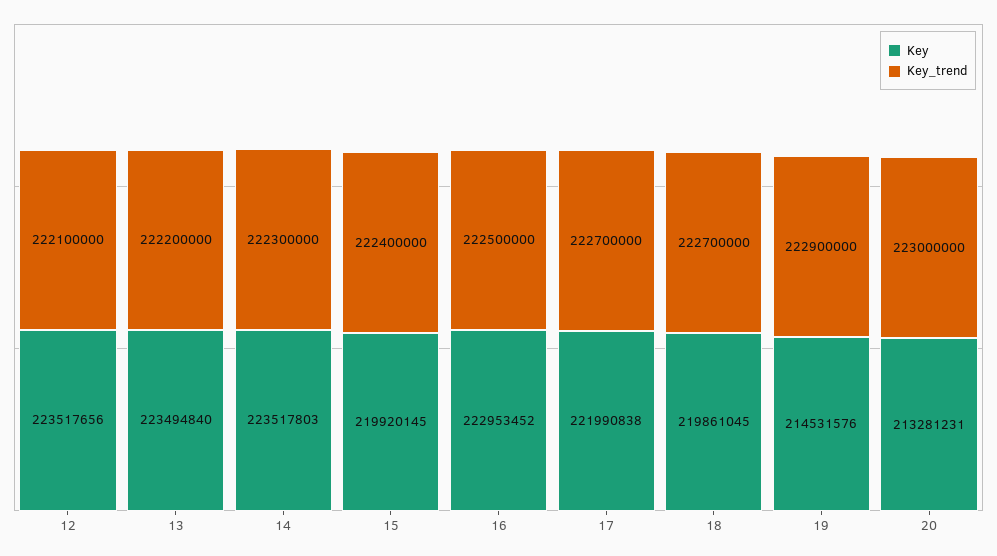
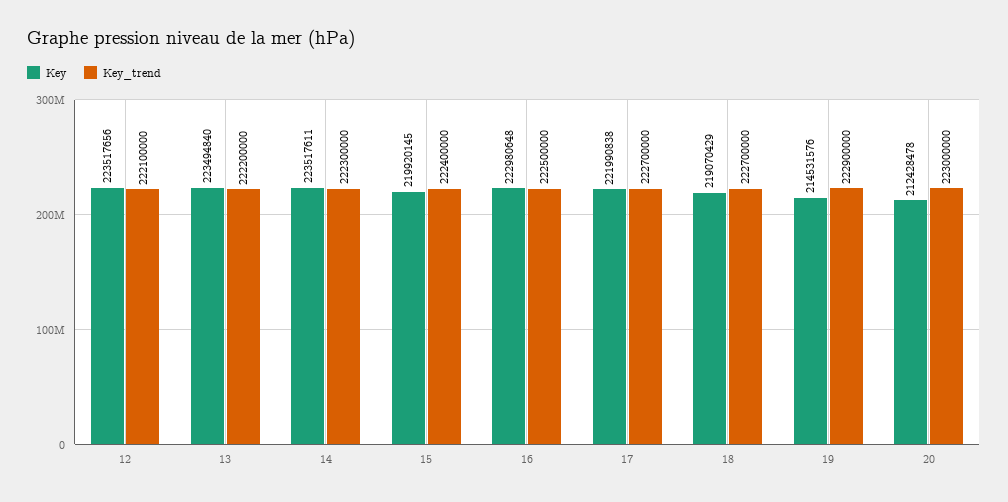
Key, 14: 223517803 -> 223517611
Key, 16: 222953452 -> 222980648
Key, 18: 219861045 -> 219070429
Key, 20: 213281231 -> 212428478

